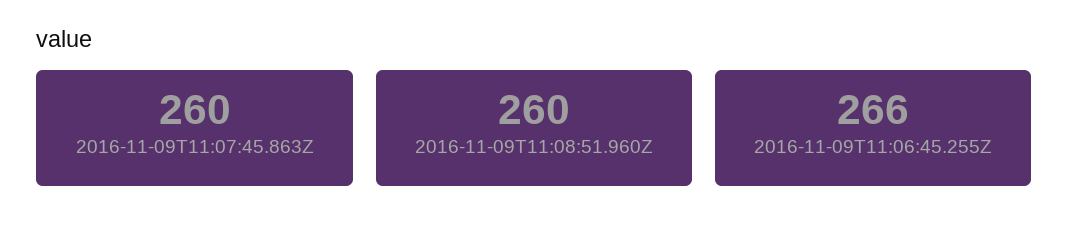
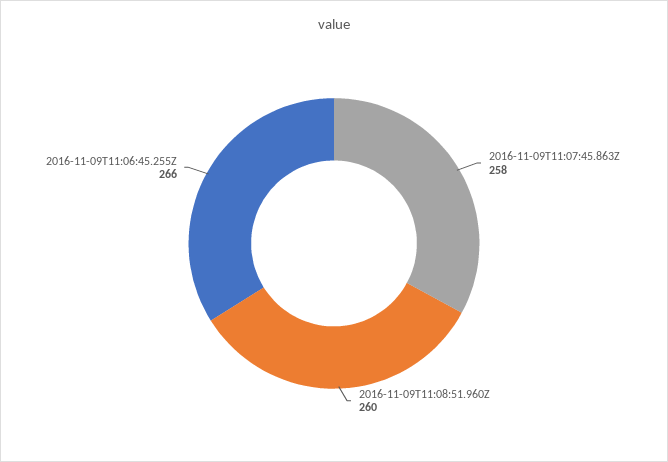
2016-11-09T11:07:45.863Z: 260 -> 258

